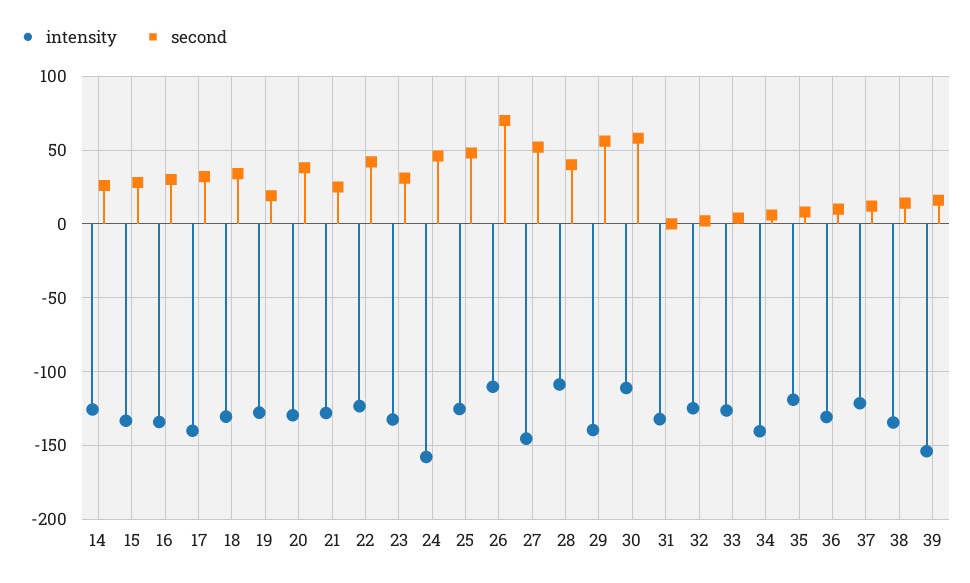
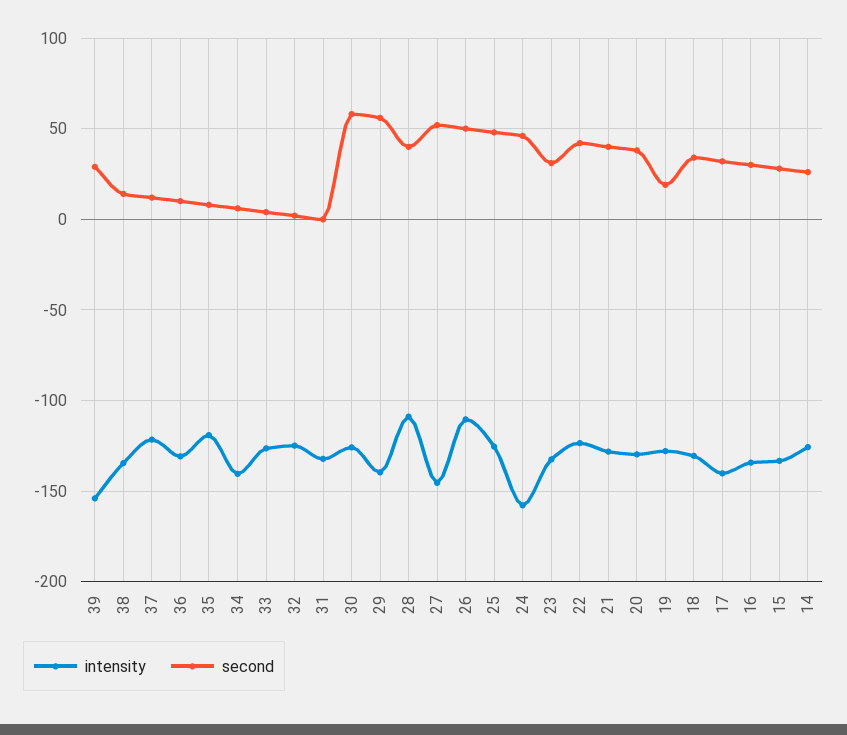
second, 21: 25 -> 40
second, 26: 70 -> 50
intensity, 30: -110 -> -125
second, 39: 15 -> 30

